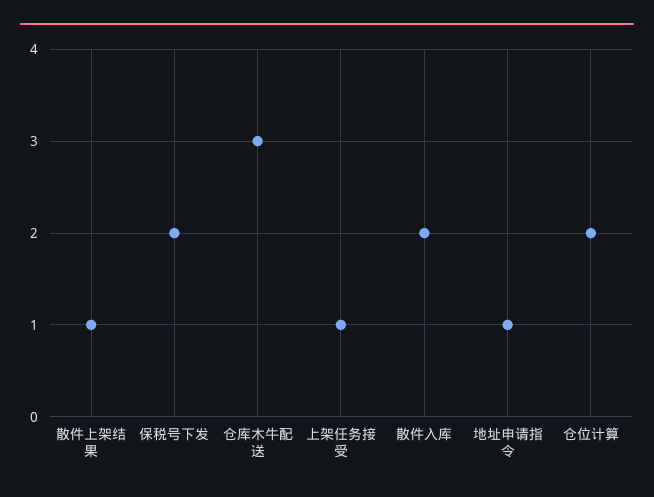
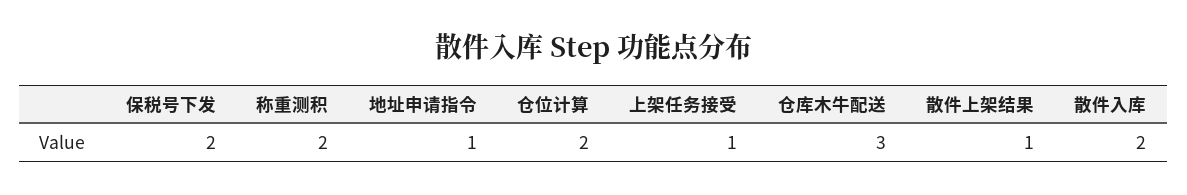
称重测积: none -> 2

